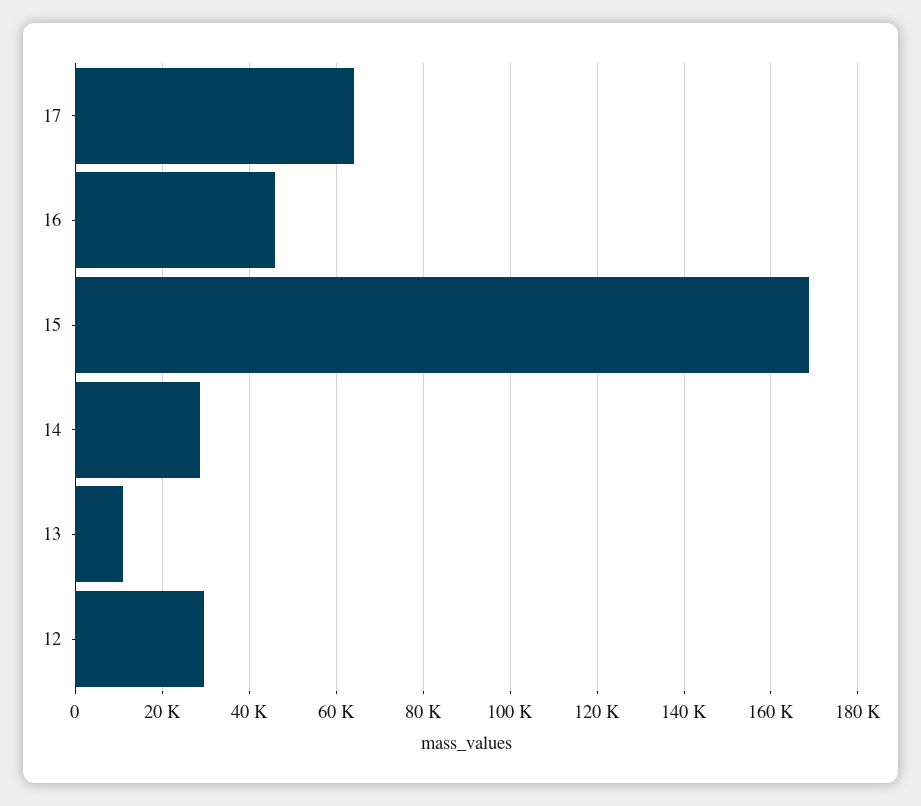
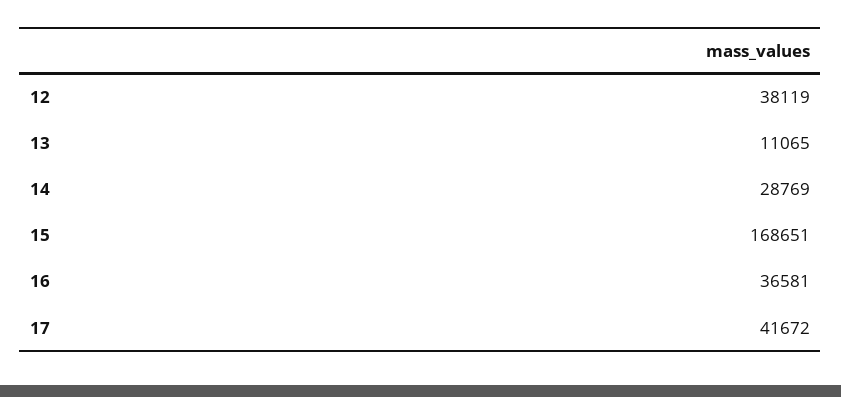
17: 64000 -> 41672
16: 46000 -> 36581
12: 30000 -> 38119

